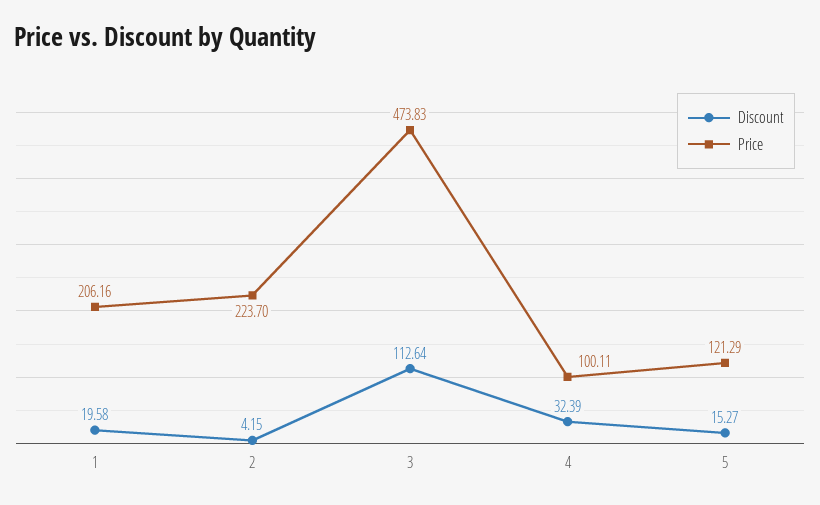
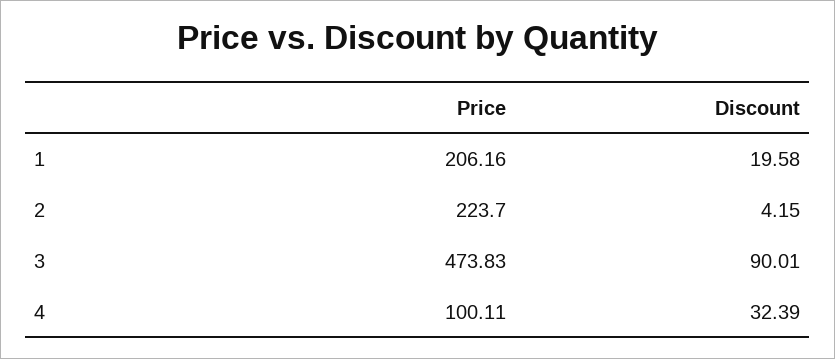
Discount, 3: 112.64 -> 90.01
Discount, 5: 15.27 -> none
Price, 5: 121.29 -> none

